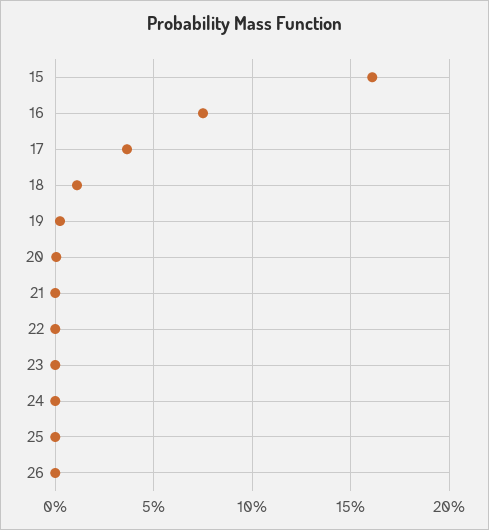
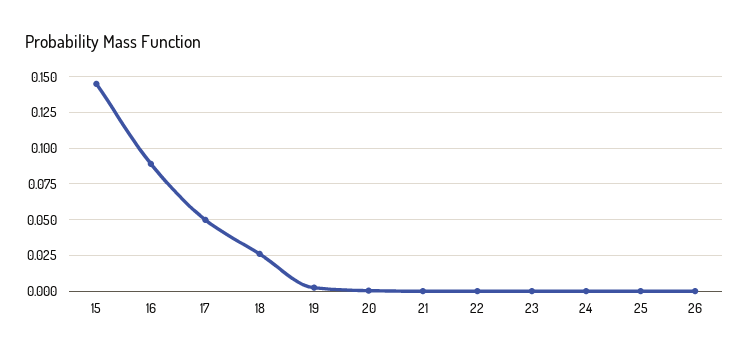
15: 0.16 -> 0.145
16: 0.075 -> 0.09
17: 0.035 -> 0.05
18: 0.01 -> 0.025

